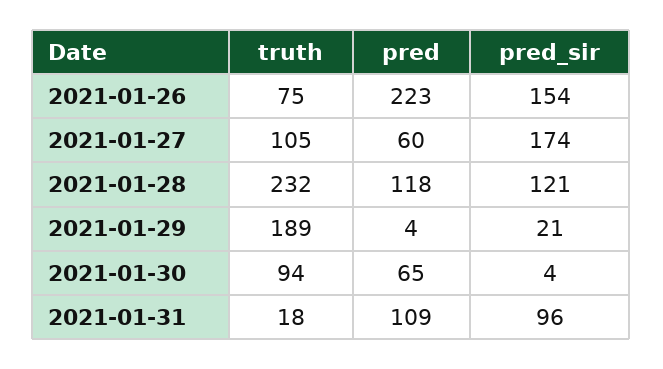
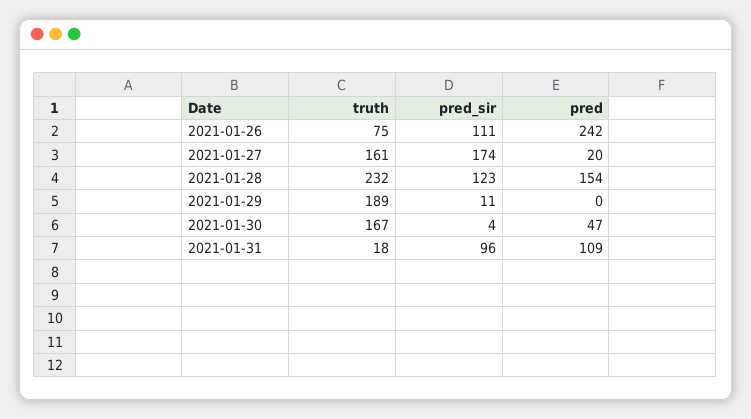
pred, 2021-01-26: 223 -> 242
pred_sir, 2021-01-26: 154 -> 111
truth, 2021-01-27: 105 -> 161
pred, 2021-01-27: 60 -> 20
pred, 2021-01-28: 118 -> 154
pred_sir, 2021-01-28: 121 -> 123
pred, 2021-01-29: 4 -> 0
pred_sir, 2021-01-29: 21 -> 11
truth, 2021-01-30: 94 -> 167
pred, 2021-01-30: 65 -> 47

